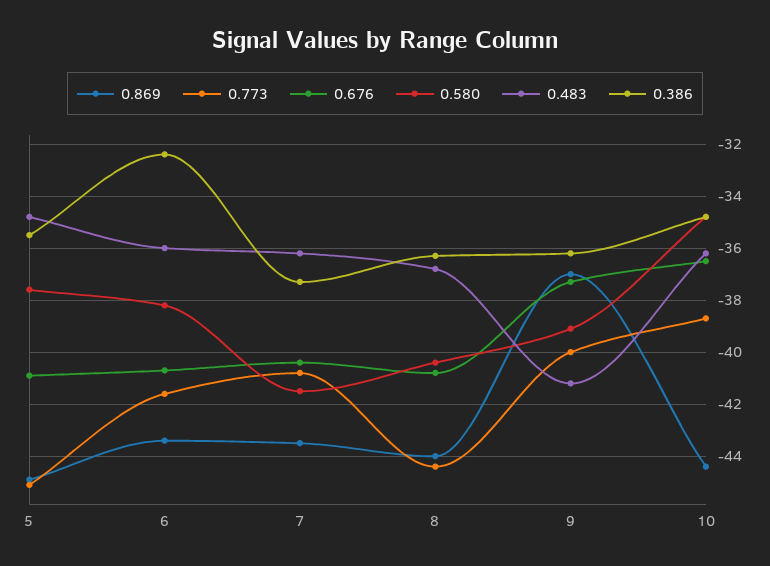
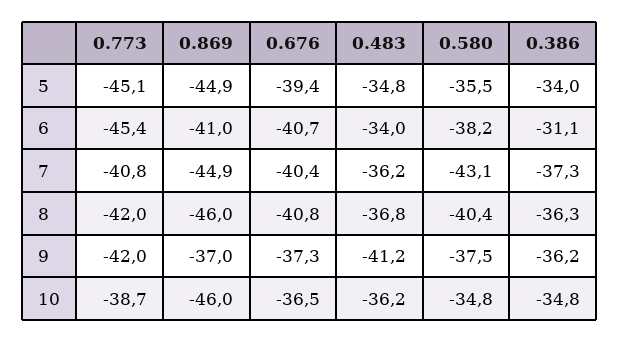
0.676, 5: -41 -> -39.4
0.580, 5: -37.5 -> -35.5
0.386, 5: -35.5 -> -34
0.869, 6: -43.5 -> -41
0.773, 6: -41.5 -> -45.4
0.483, 6: -36 -> -34
0.386, 6: -32.5 -> -31.1
0.869, 7: -43.5 -> -44.9
0.580, 7: -41.5 -> -43.1
0.869, 8: -44 -> -46
0.773, 8: -44.5 -> -42
0.773, 9: -40 -> -42
0.580, 9: -39 -> -37.5
0.869, 10: -44.5 -> -46

